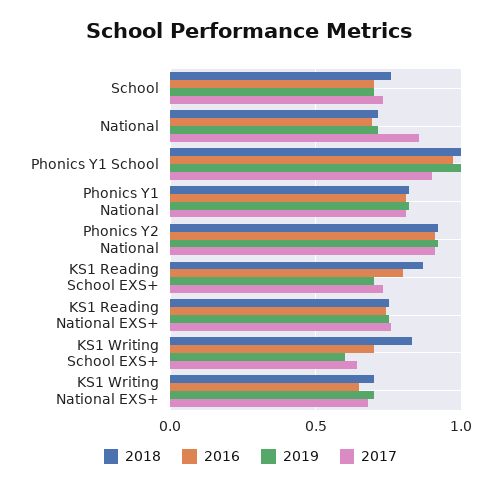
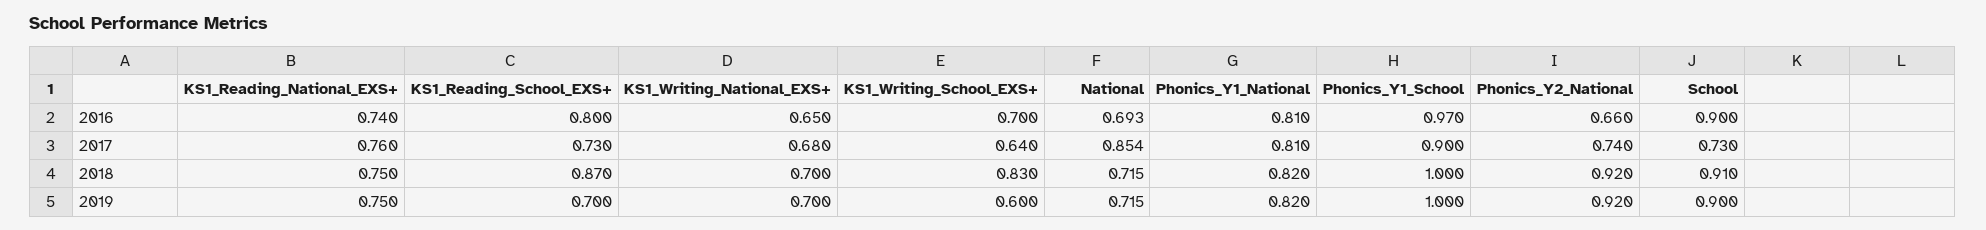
2018, School: 0.75 -> 0.91
2016, School: 0.7 -> 0.9
2019, School: 0.7 -> 0.9
2016, Phonics Y2 National: 0.9 -> 0.66
2017, Phonics Y2 National: 0.9 -> 0.74

